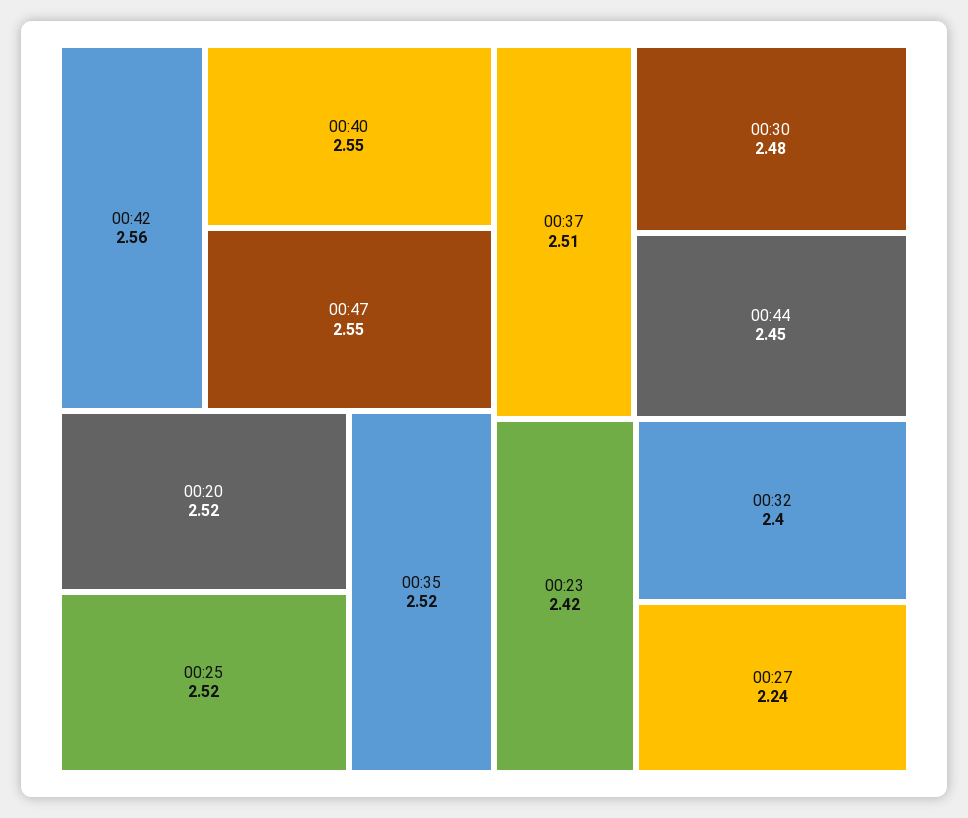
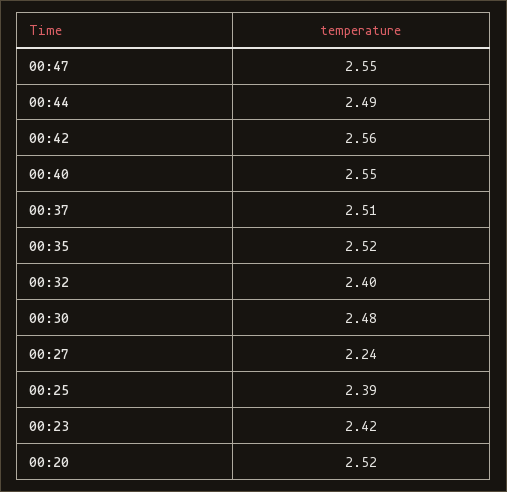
00:25: 2.52 -> 2.39
00:44: 2.45 -> 2.49

